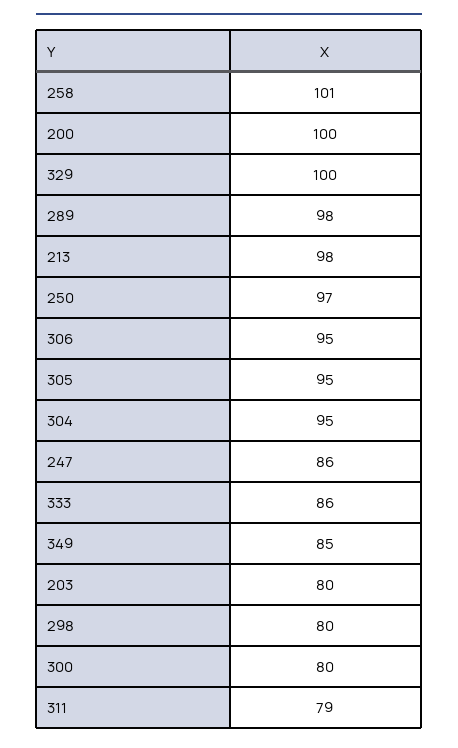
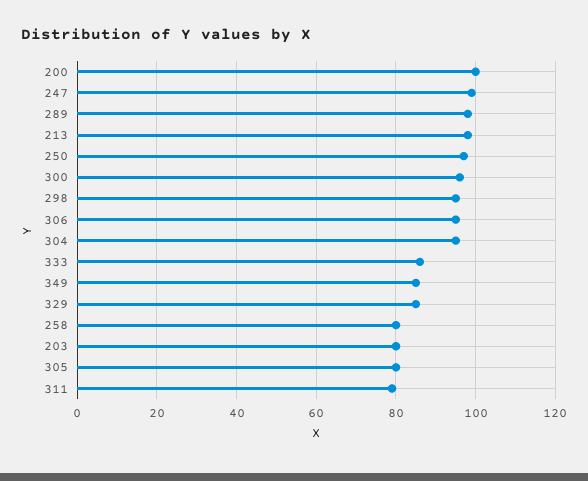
258: 101 -> 80
329: 100 -> 85
305: 95 -> 80
247: 86 -> 100
298: 80 -> 95
300: 80 -> 95

